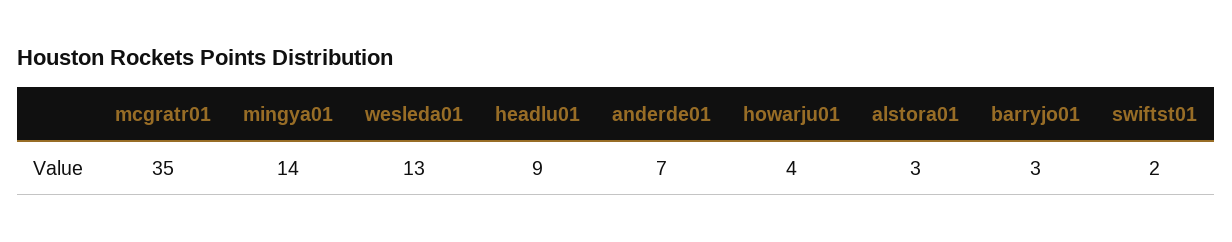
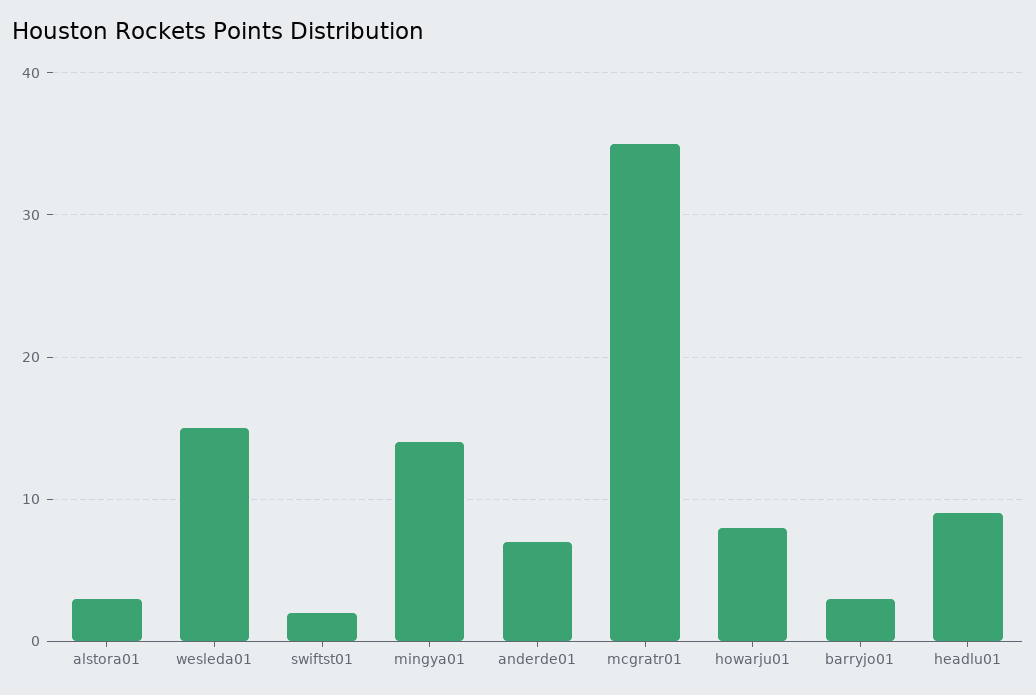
wesleda01: 13 -> 15
howarju01: 4 -> 8

